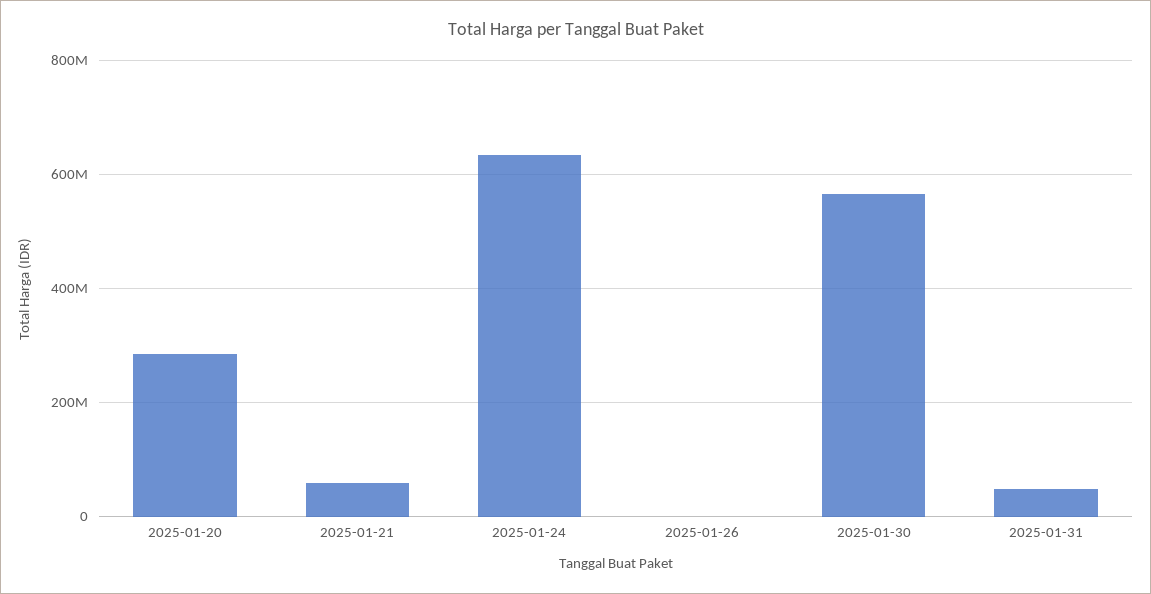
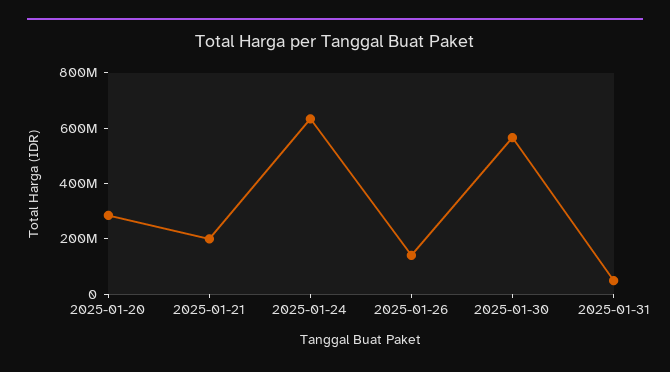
2025-01-21: 60000000 -> 200000000
2025-01-26: 0 -> 150000000

